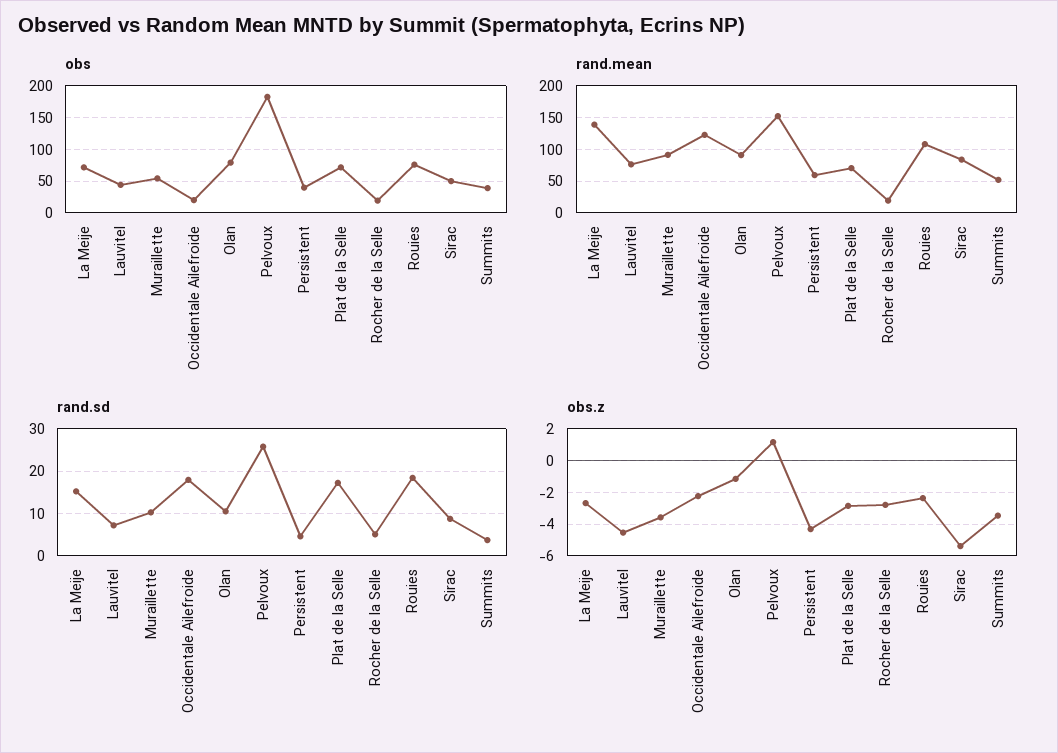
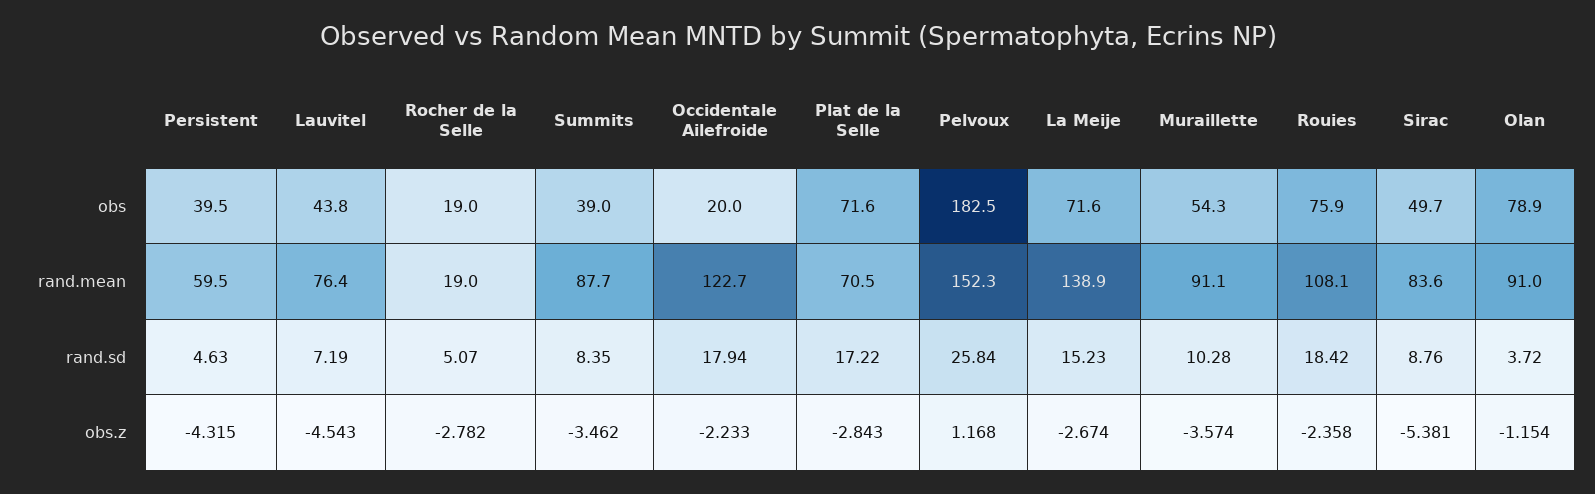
rand.mean, Summits: 50 -> 87.7
rand.sd, Olan: 10 -> 3.72
rand.sd, Summits: 4 -> 8.35

